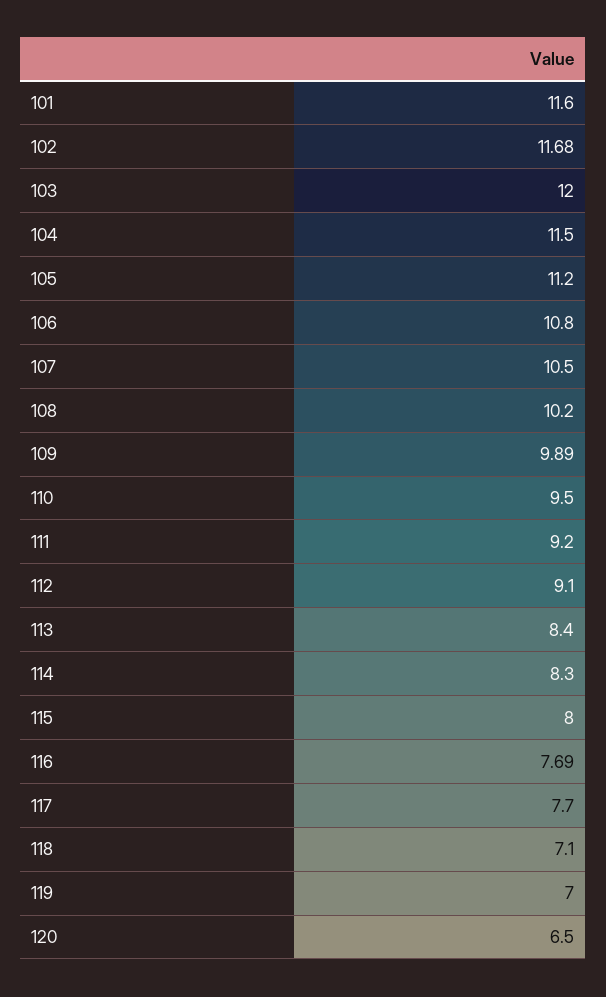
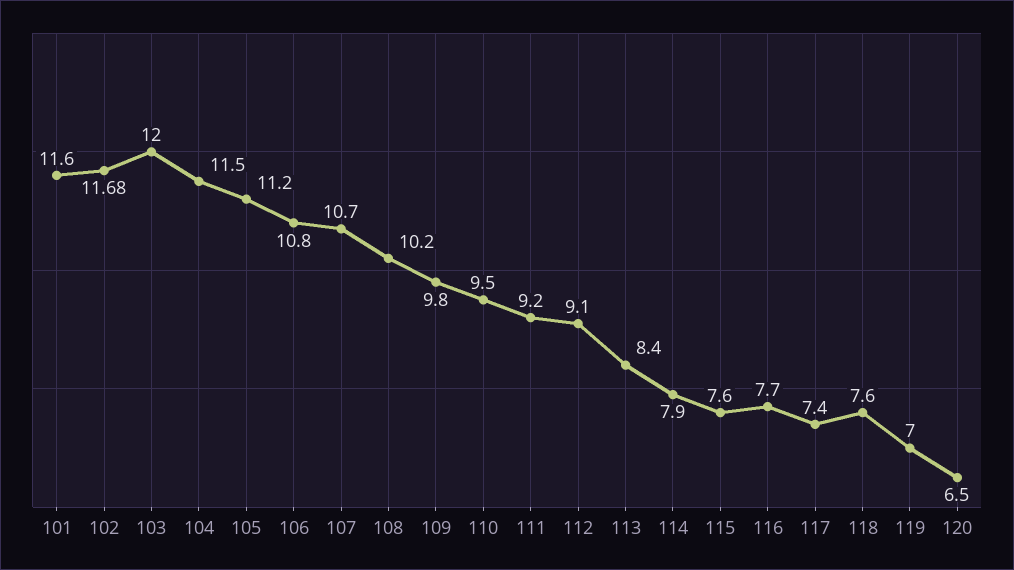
107: 10.5 -> 10.7
109: 9.89 -> 9.8
114: 8.3 -> 7.9
115: 8 -> 7.6
116: 7.69 -> 7.7
117: 7.7 -> 7.4
118: 7.1 -> 7.6

